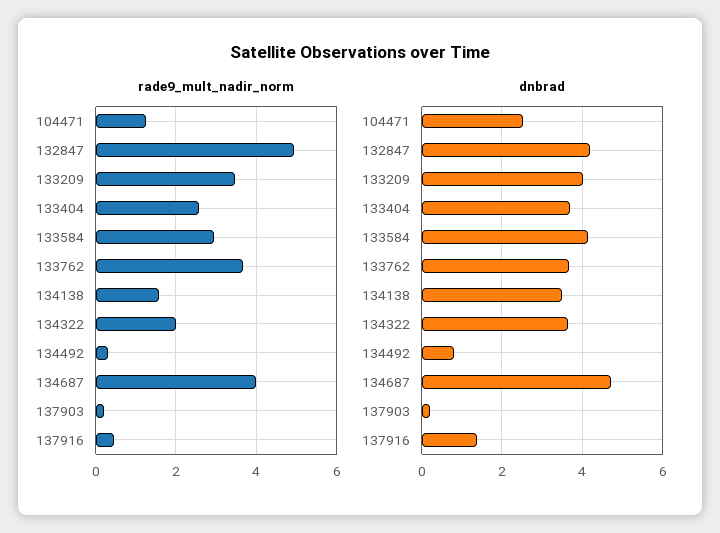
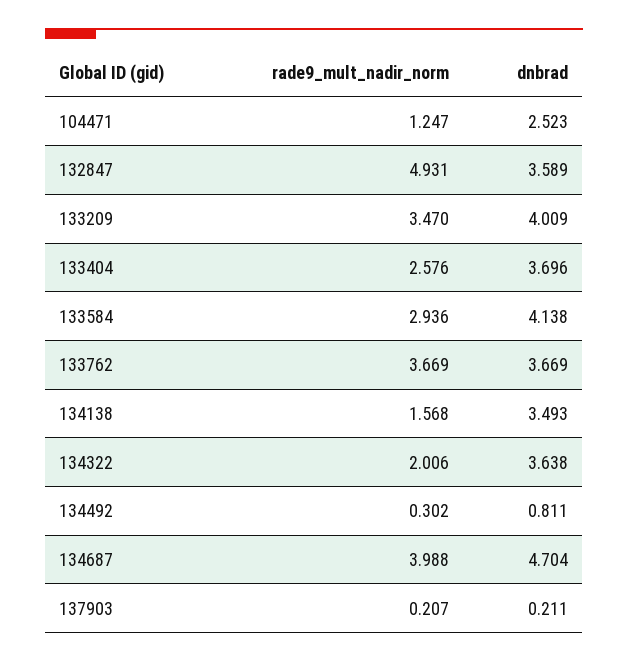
rade9_mult_nadir_norm, 137916: 0.4 -> none
dnbrad, 132847: 4.2 -> 3.589
dnbrad, 137916: 1.4 -> none

